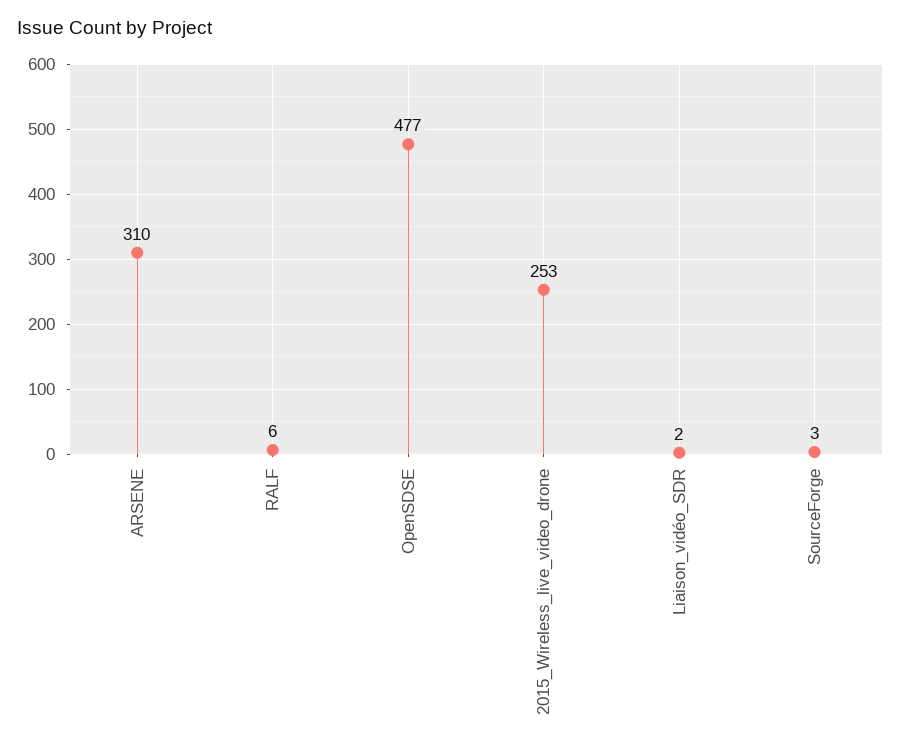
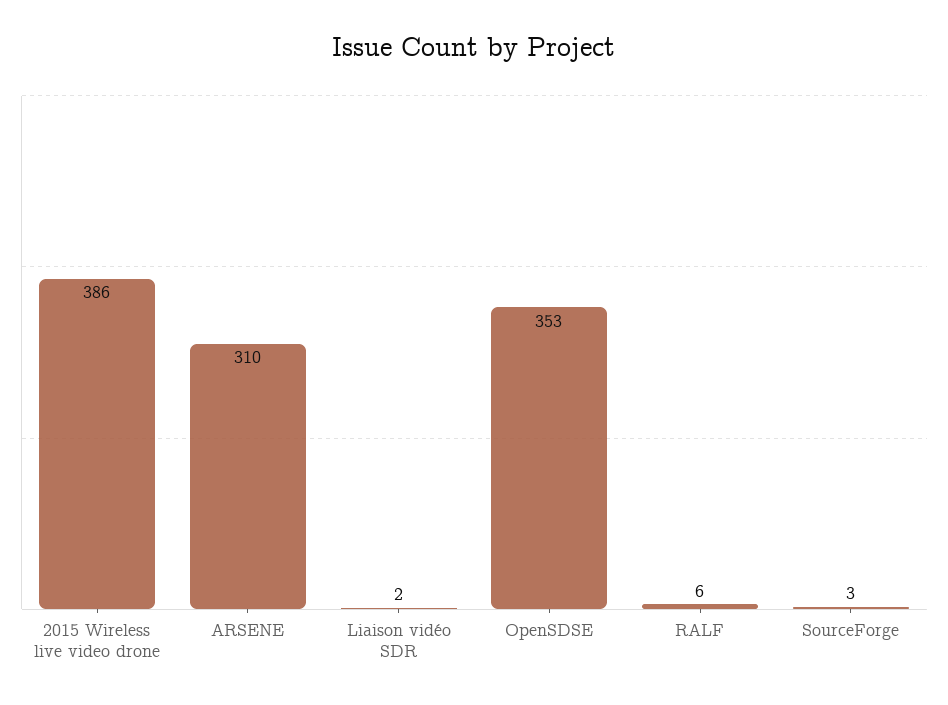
OpenSDSE: 477 -> 353
2015_Wireless_live_video_drone: 253 -> 386

